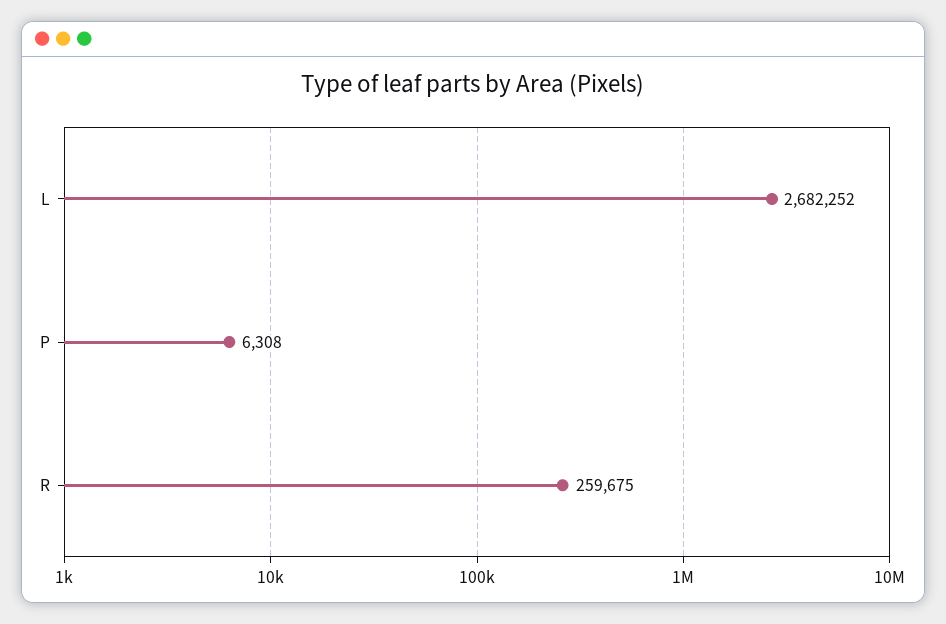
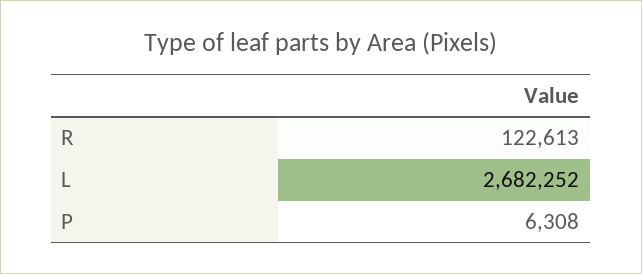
R: 259675 -> 122613

